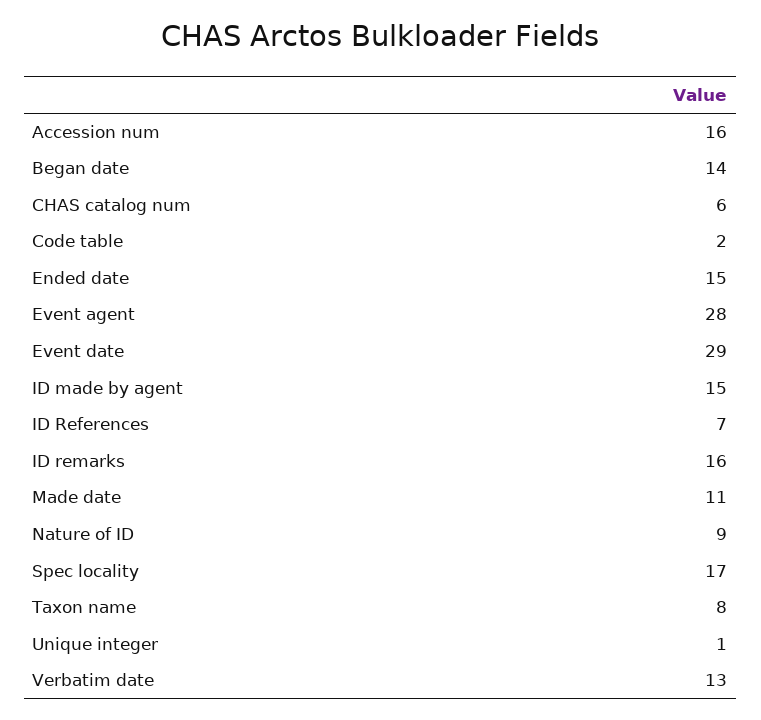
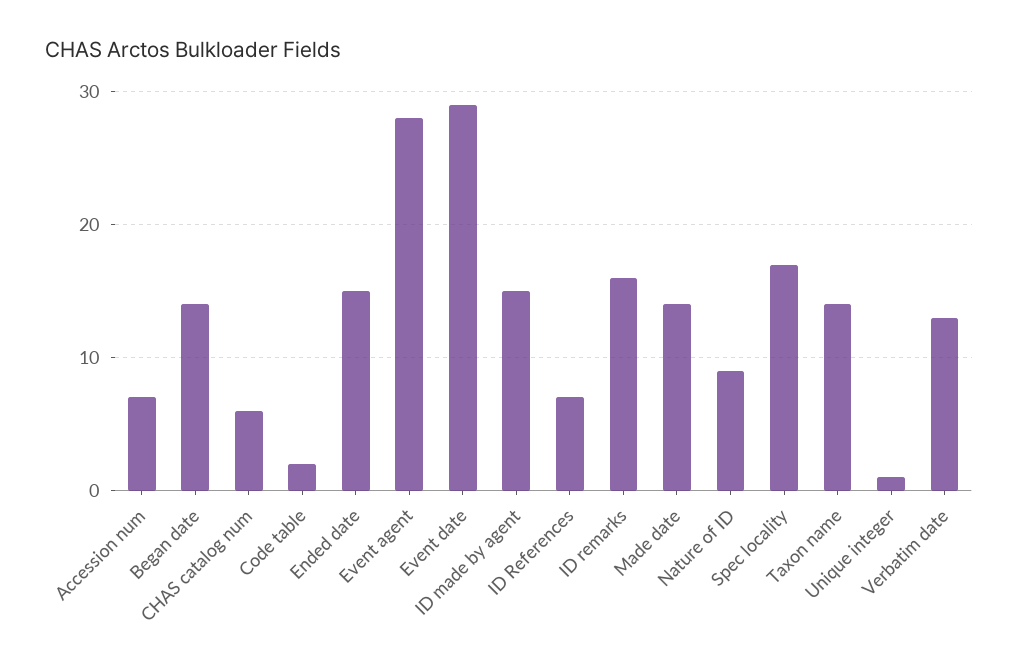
Accession num: 16 -> 7
Made date: 11 -> 14
Taxon name: 8 -> 14

